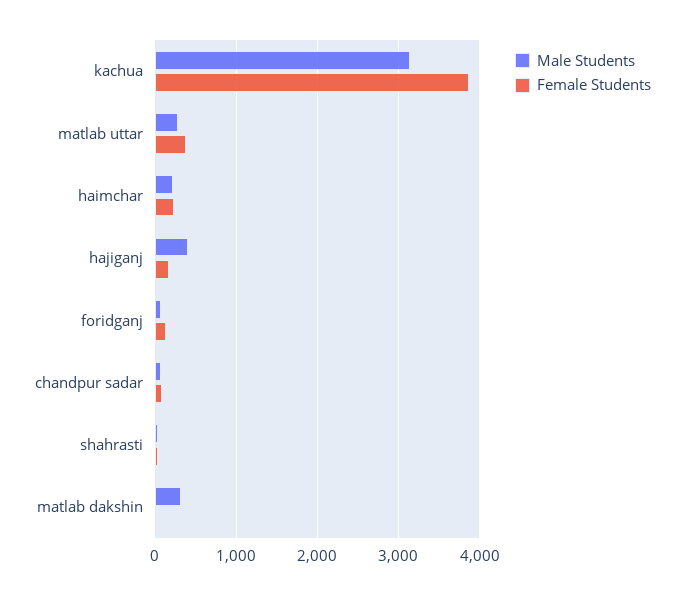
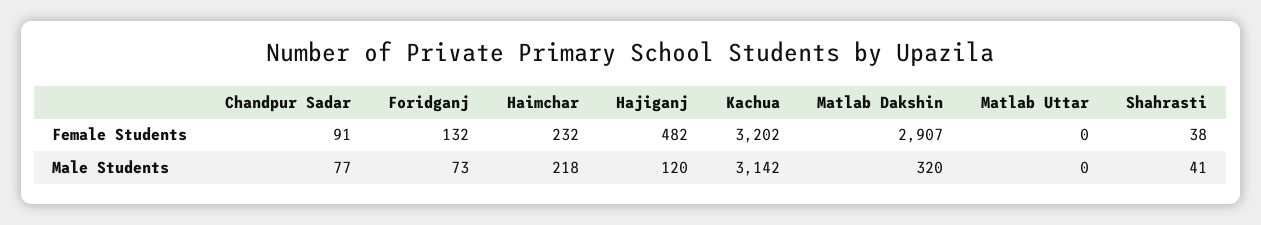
Female Students, kachua: 3900 -> 3202
Male Students, matlab uttar: 300 -> 0
Female Students, matlab uttar: 400 -> 0
Male Students, hajiganj: 400 -> 120
Female Students, hajiganj: 200 -> 482
Female Students, matlab dakshin: 0 -> 2907

